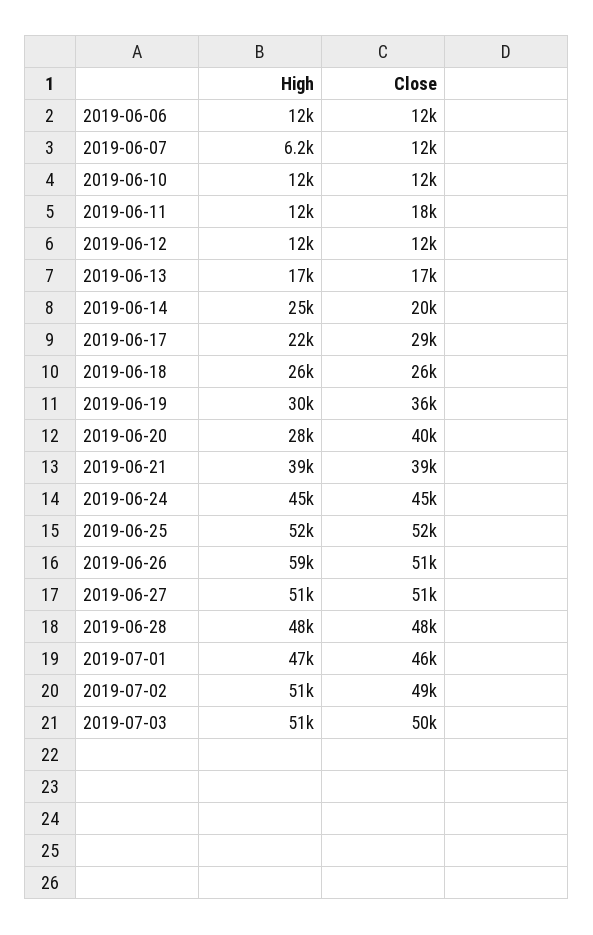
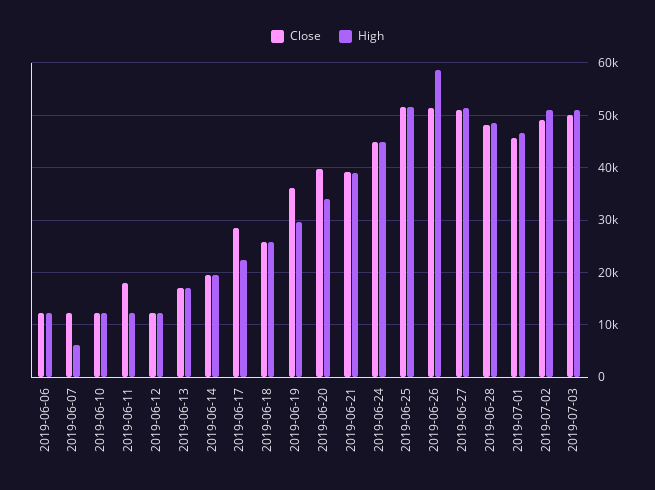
High, 2019-06-14: 25000 -> 20000
High, 2019-06-20: 28000 -> 34000

